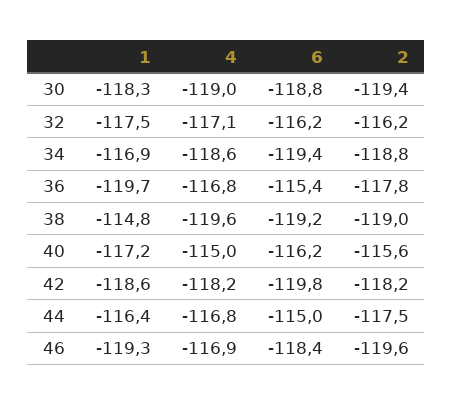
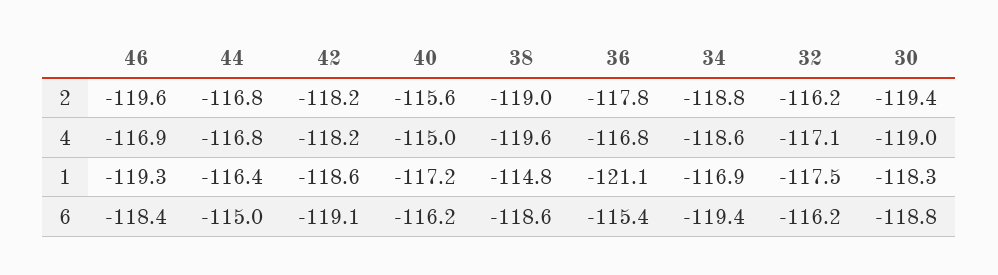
1, 36: -119.7 -> -121.1
6, 38: -119.2 -> -118.6
6, 42: -119.8 -> -119.1
2, 44: -117.5 -> -116.8

